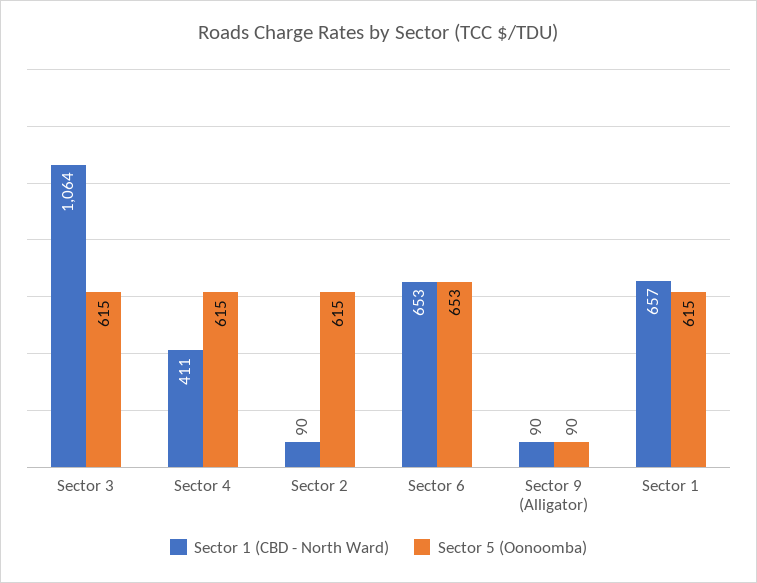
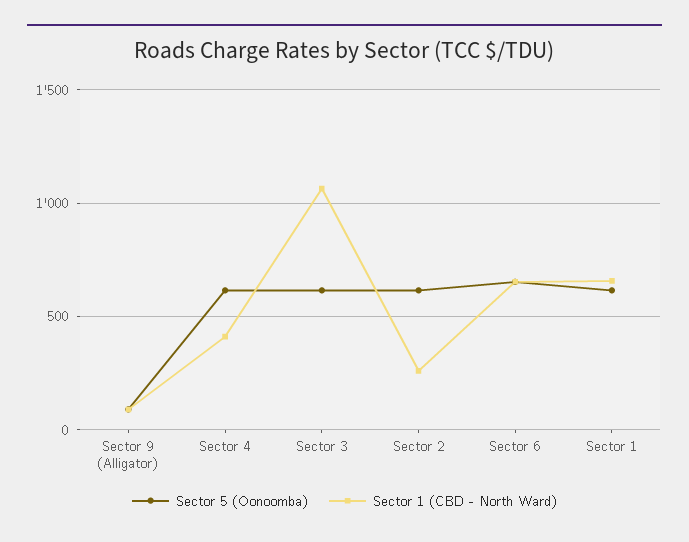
Sector 1 (CBD - North Ward), Sector 2: 90 -> 250

